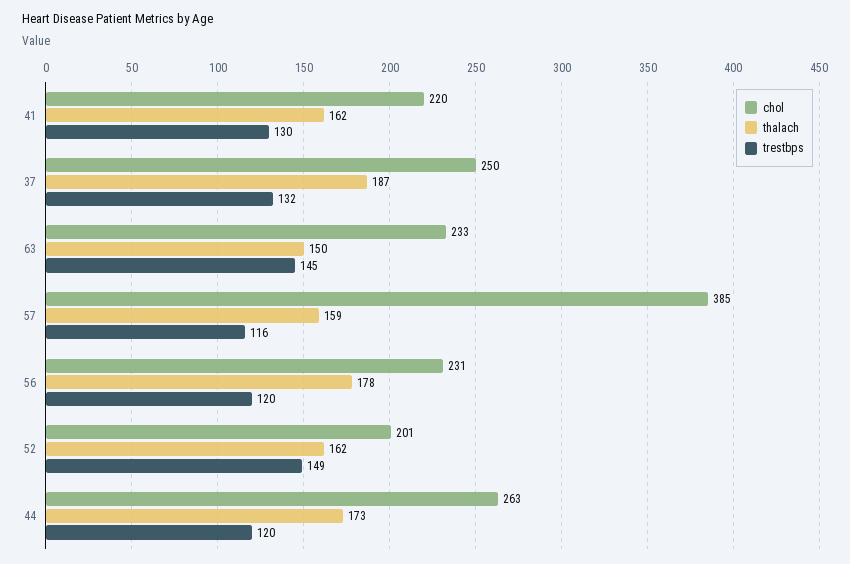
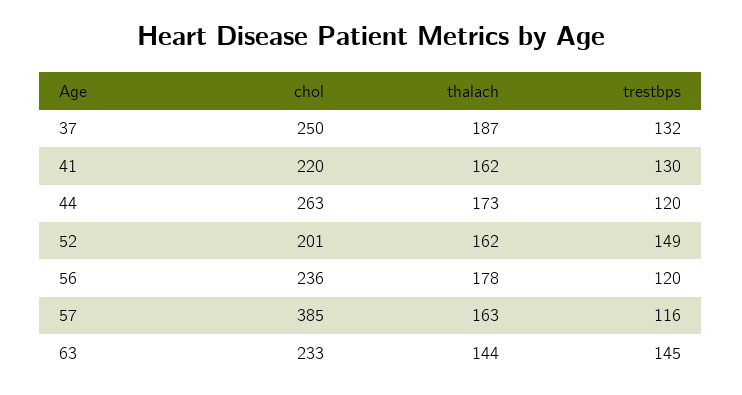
thalach, 63: 150 -> 144
thalach, 57: 159 -> 163
chol, 56: 231 -> 236

